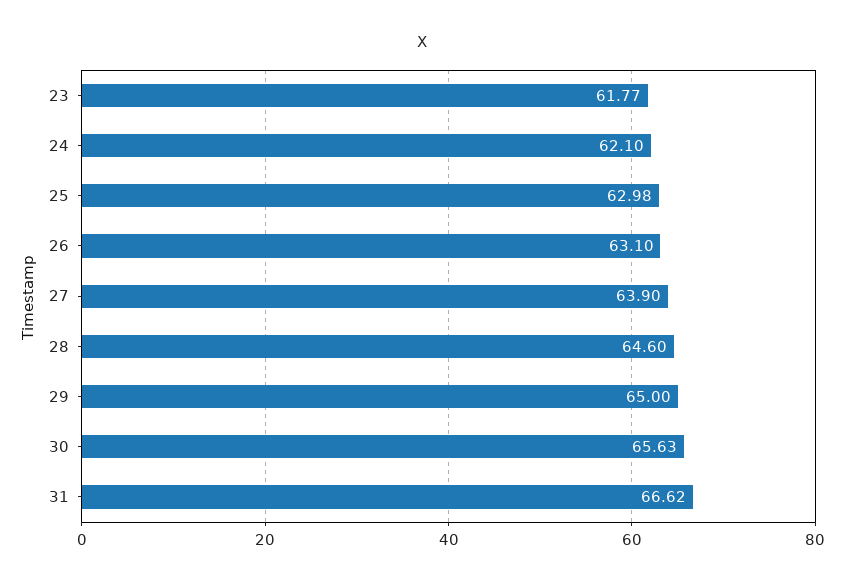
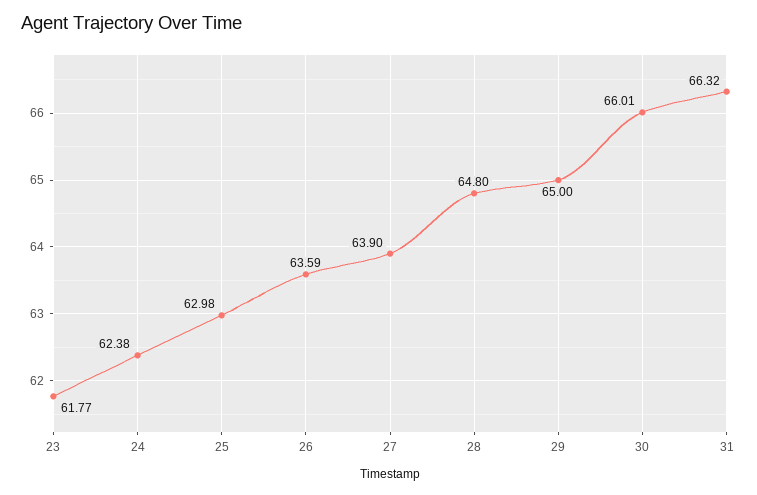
24: 62.1 -> 62.38
26: 63.1 -> 63.59
28: 64.6 -> 64.8
30: 65.63 -> 66.01
31: 66.62 -> 66.32

